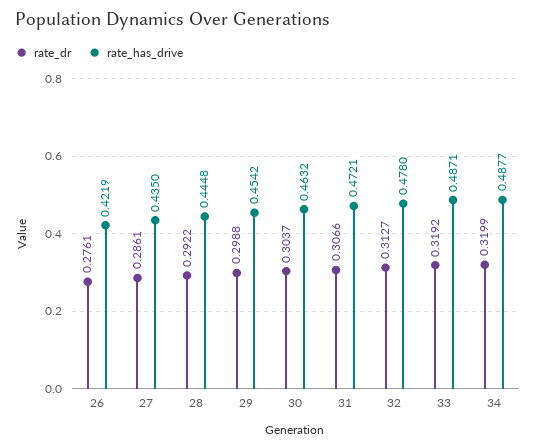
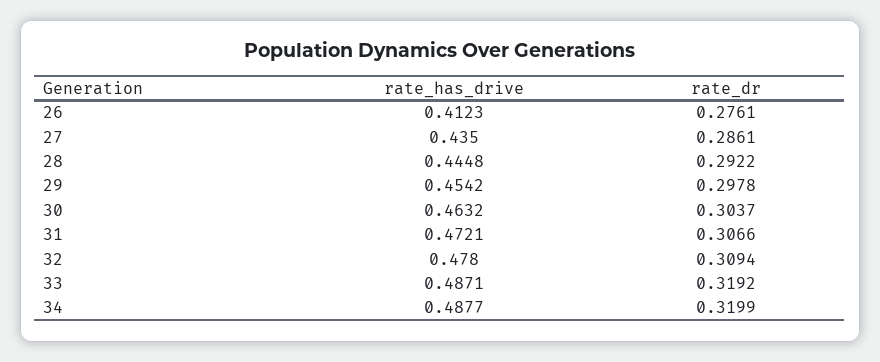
rate_has_drive, 26: 0.4219 -> 0.4123
rate_dr, 29: 0.2988 -> 0.2978
rate_dr, 32: 0.3127 -> 0.3094

